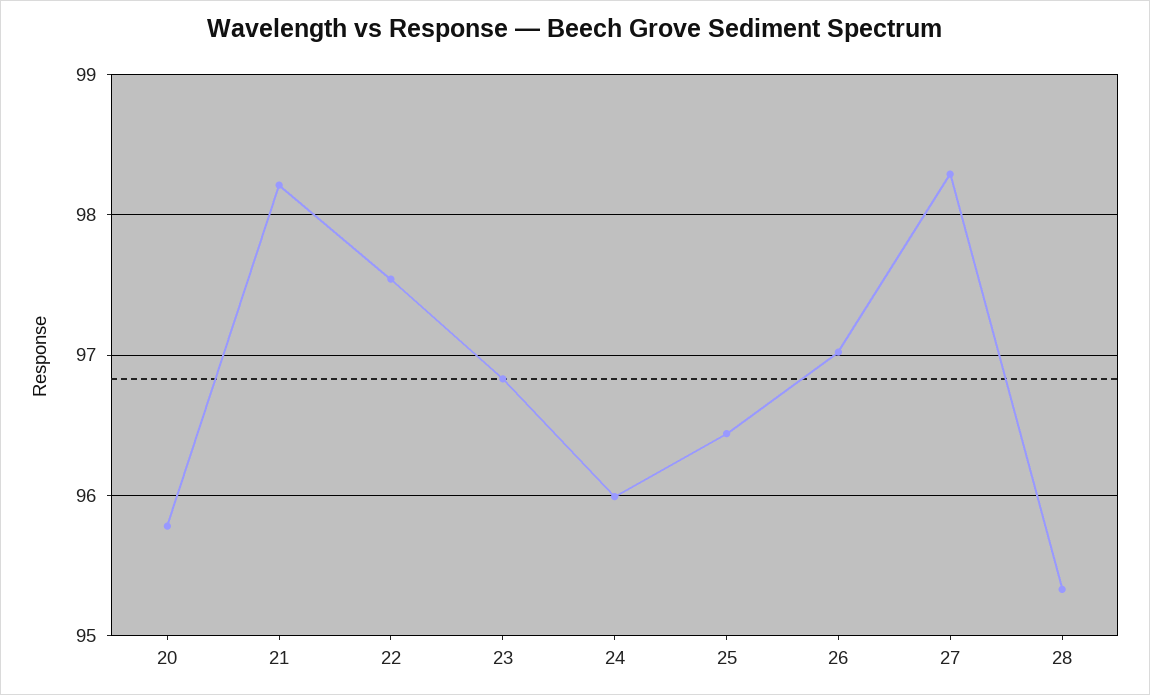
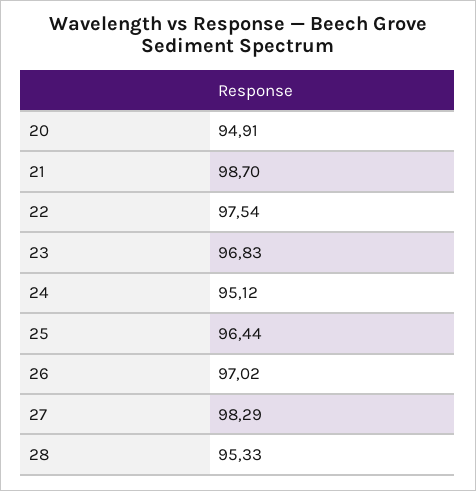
20: 95.8 -> 94.91
21: 98.2 -> 98.7
24: 96 -> 95.12

